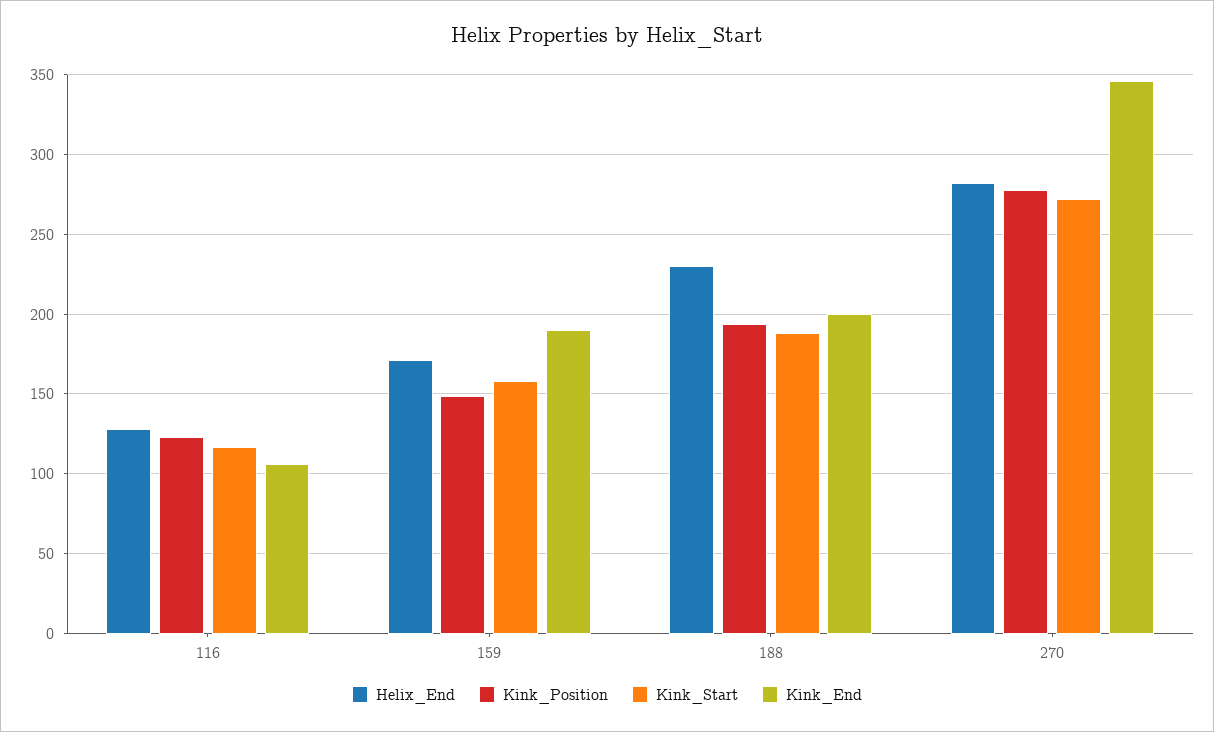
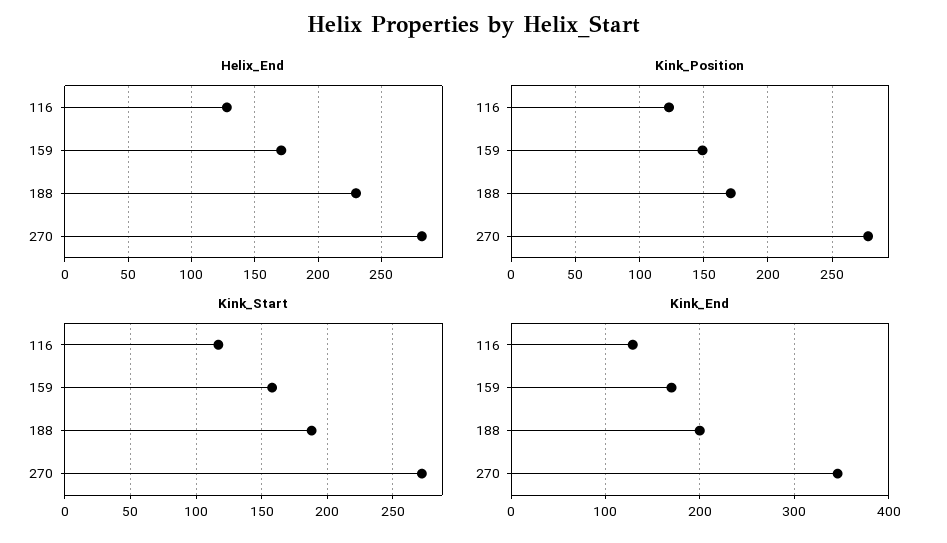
Kink_End, 116: 105 -> 130
Kink_End, 159: 190 -> 170
Kink_Position, 188: 195 -> 170

